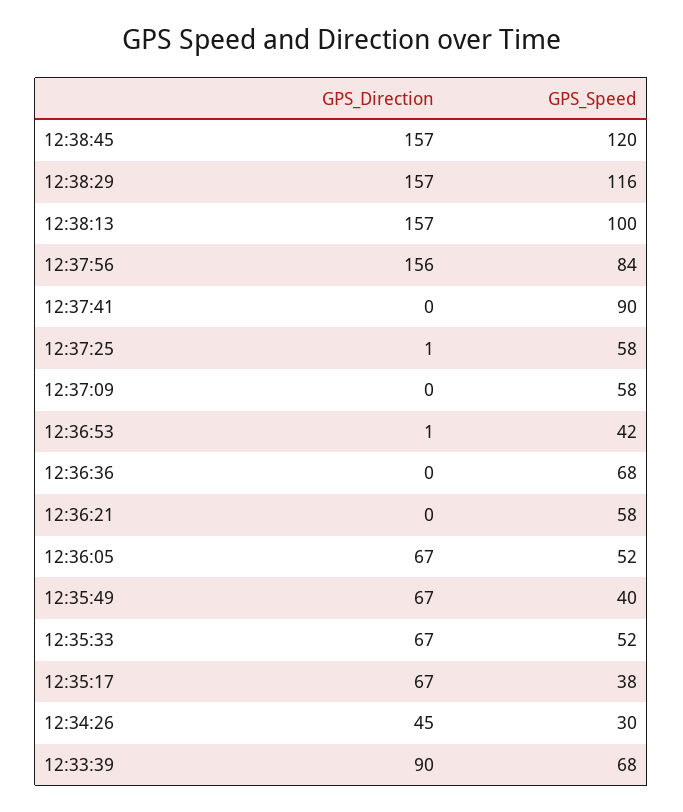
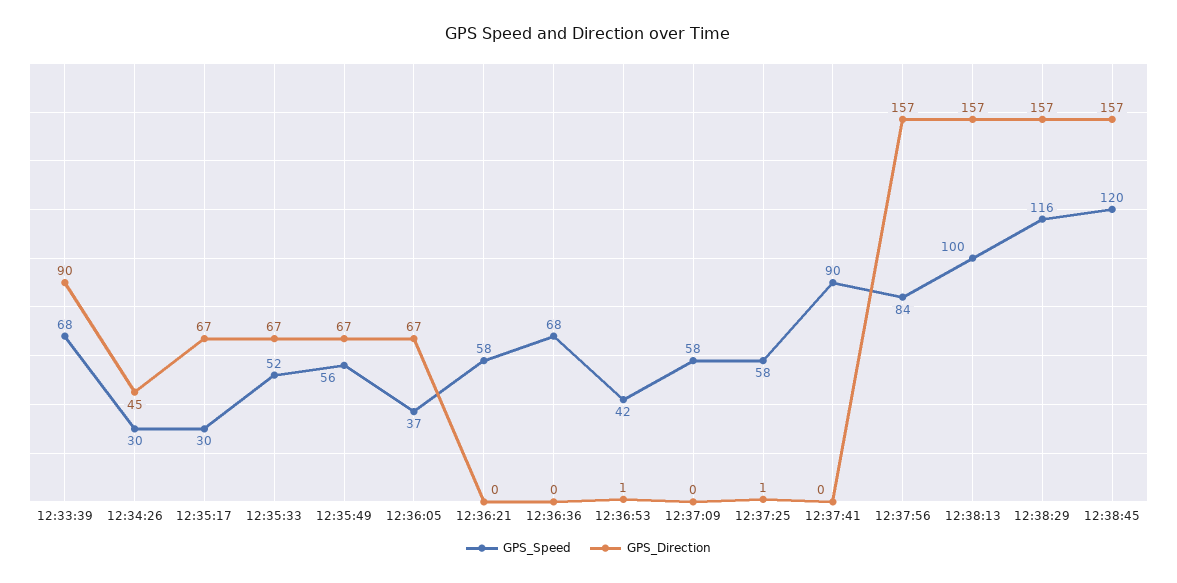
GPS_Direction, 12:37:56: 156 -> 157
GPS_Speed, 12:36:05: 52 -> 37
GPS_Speed, 12:35:49: 40 -> 56
GPS_Speed, 12:35:17: 38 -> 30

